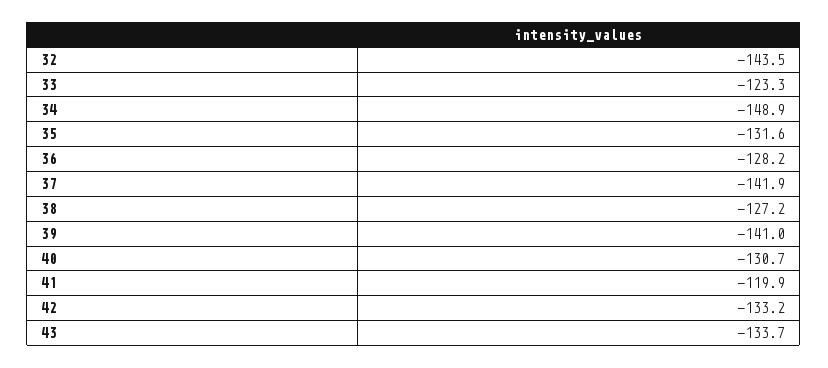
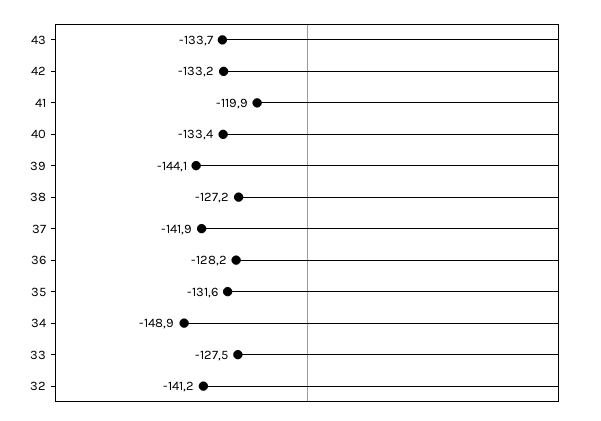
32: -143.5 -> -141.2
33: -123.3 -> -127.5
39: -141 -> -144.1
40: -130.7 -> -133.4

